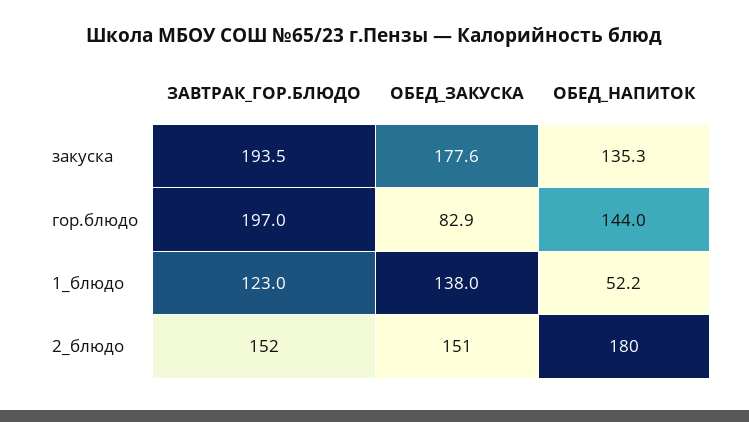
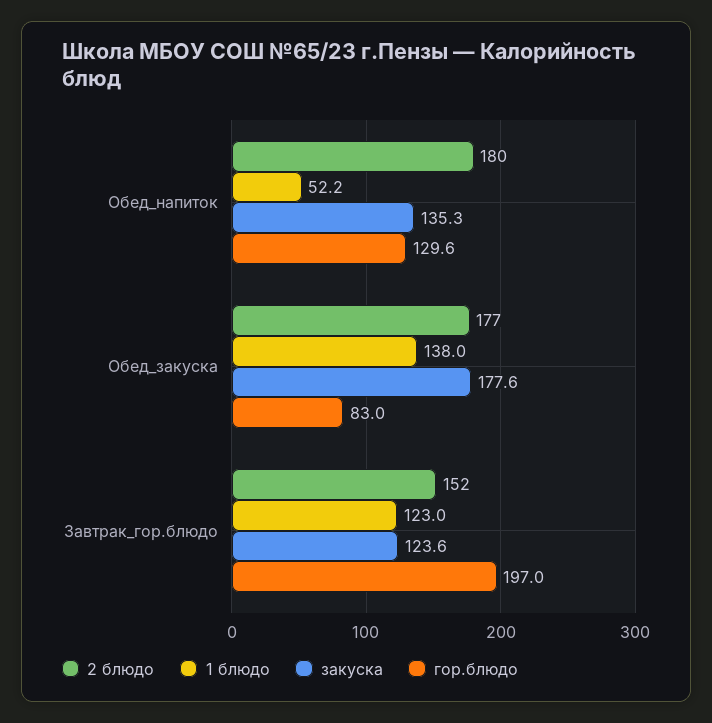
закуска, ЗАВТРАК_ГОР.БЛЮДО: 193.5 -> 123.6
гор.блюдо, ОБЕД_ЗАКУСКА: 82.9 -> 83
гор.блюдо, ОБЕД_НАПИТОК: 144 -> 129.6
2_блюдо, ОБЕД_ЗАКУСКА: 151 -> 177

